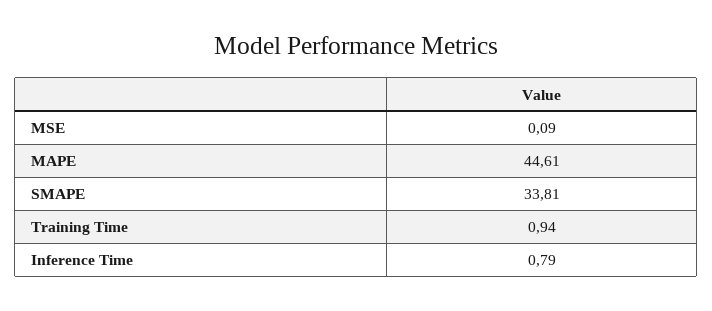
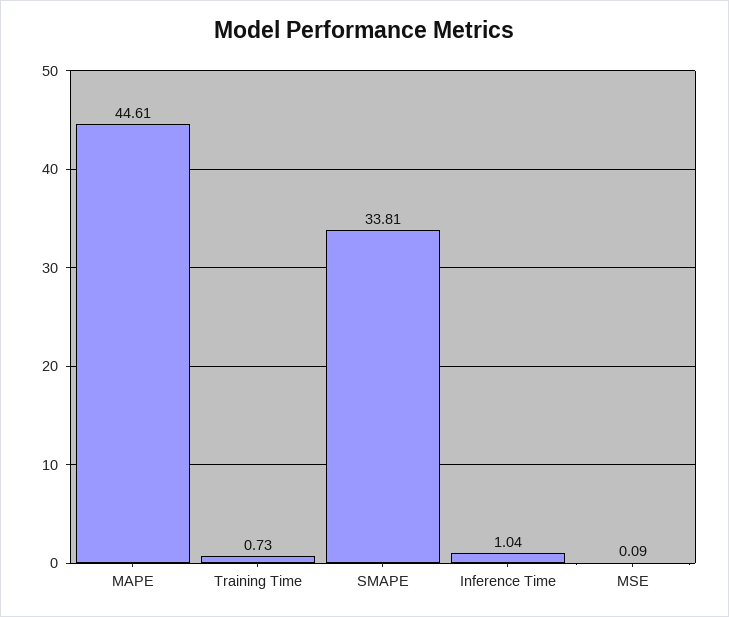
Training Time: 0.94 -> 0.73
Inference Time: 0.79 -> 1.04

